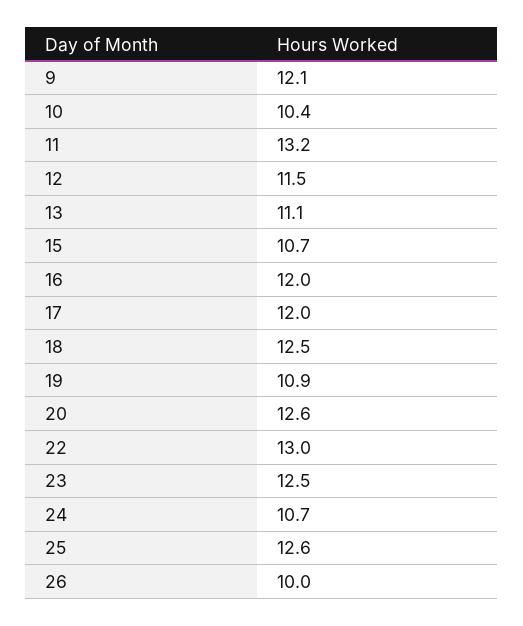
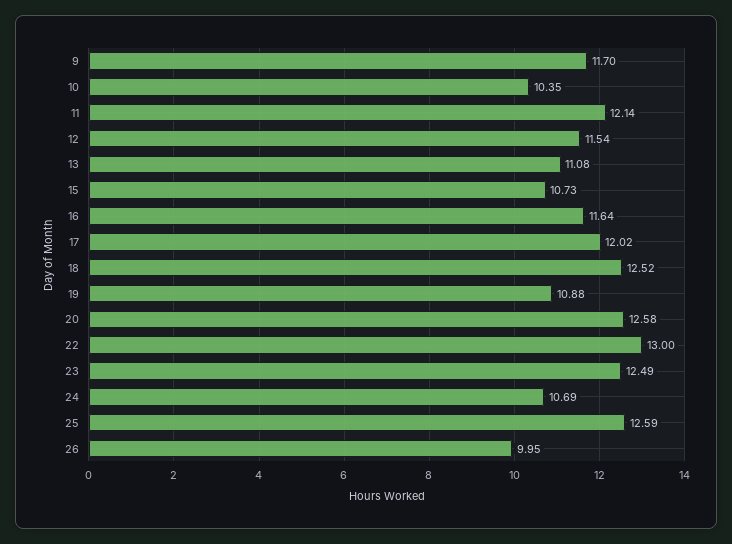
9: 12.1 -> 11.7
11: 13.2 -> 12.14
16: 12 -> 11.64

